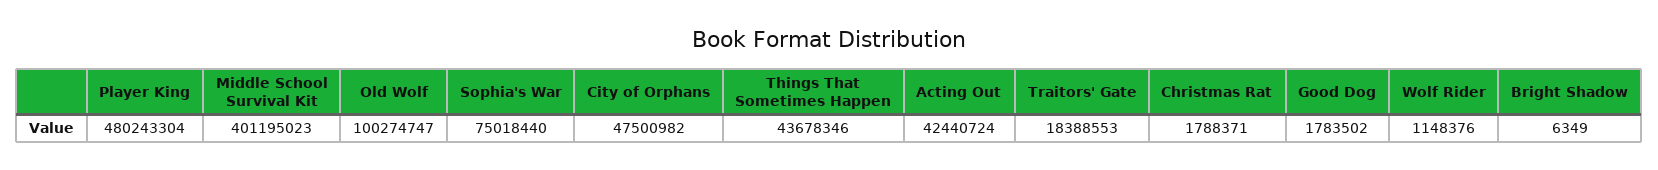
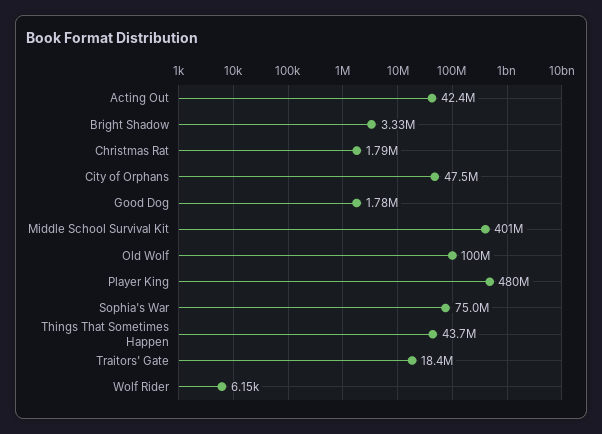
Wolf Rider: 1148376 -> 6150
Bright Shadow: 6349 -> 3330000

